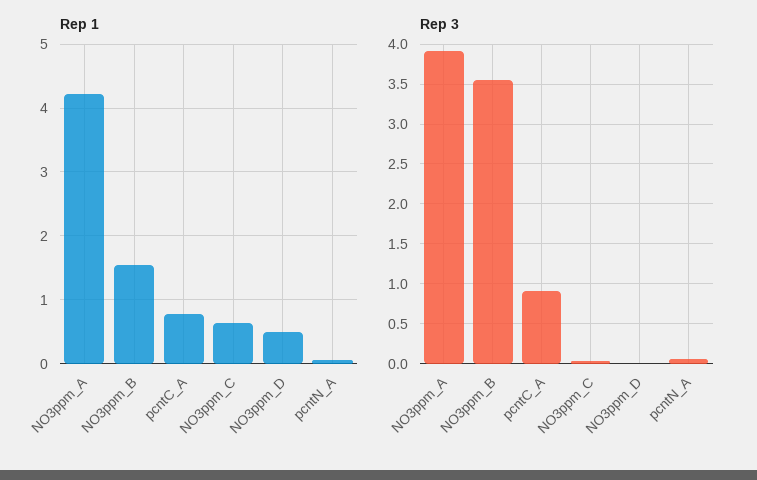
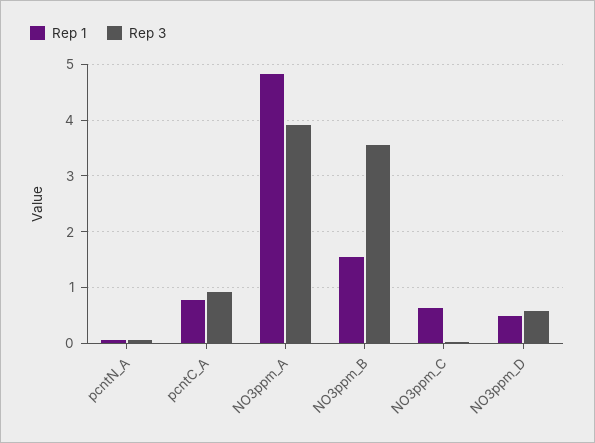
Rep 1, NO3ppm_A: 4.2 -> 4.8
Rep 3, NO3ppm_D: 0 -> 0.6

